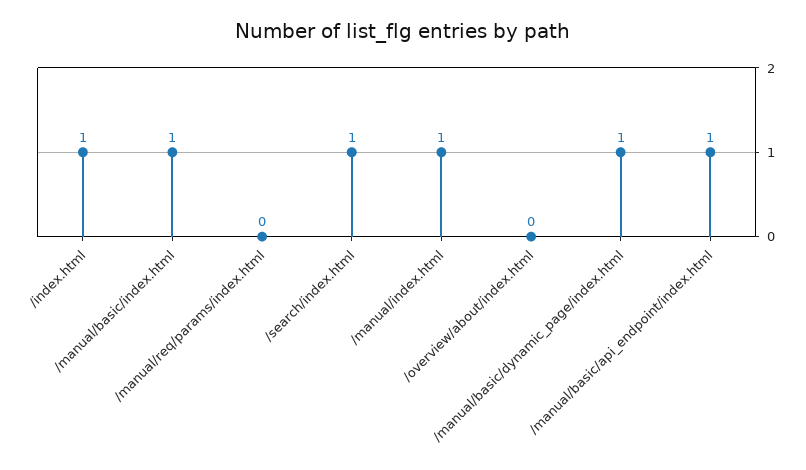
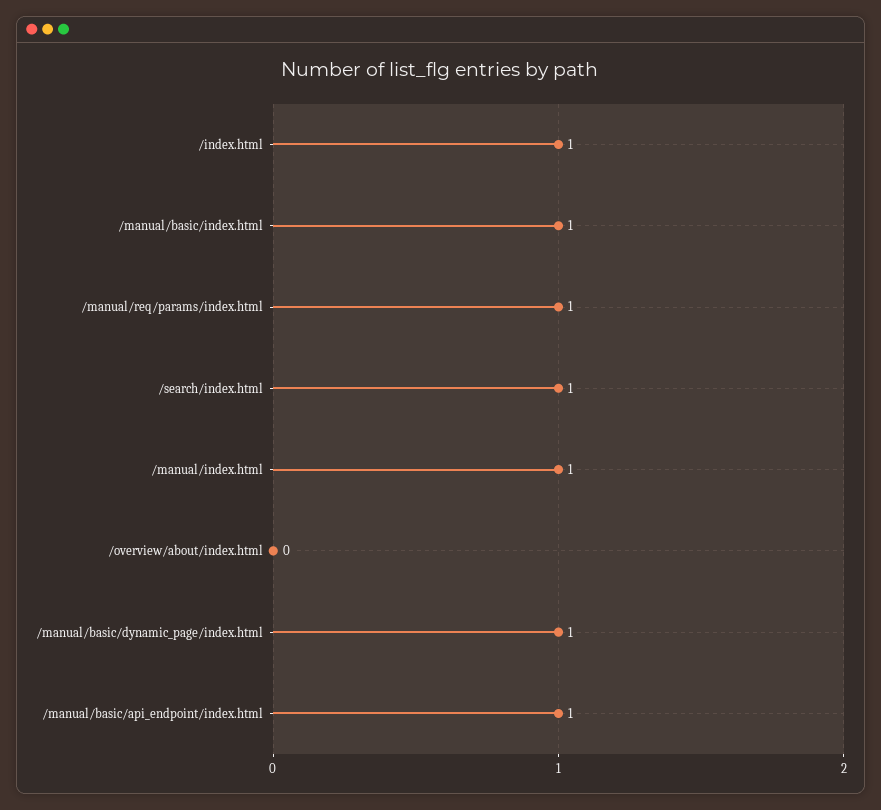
/manual/req/params/index.html: 0 -> 1

